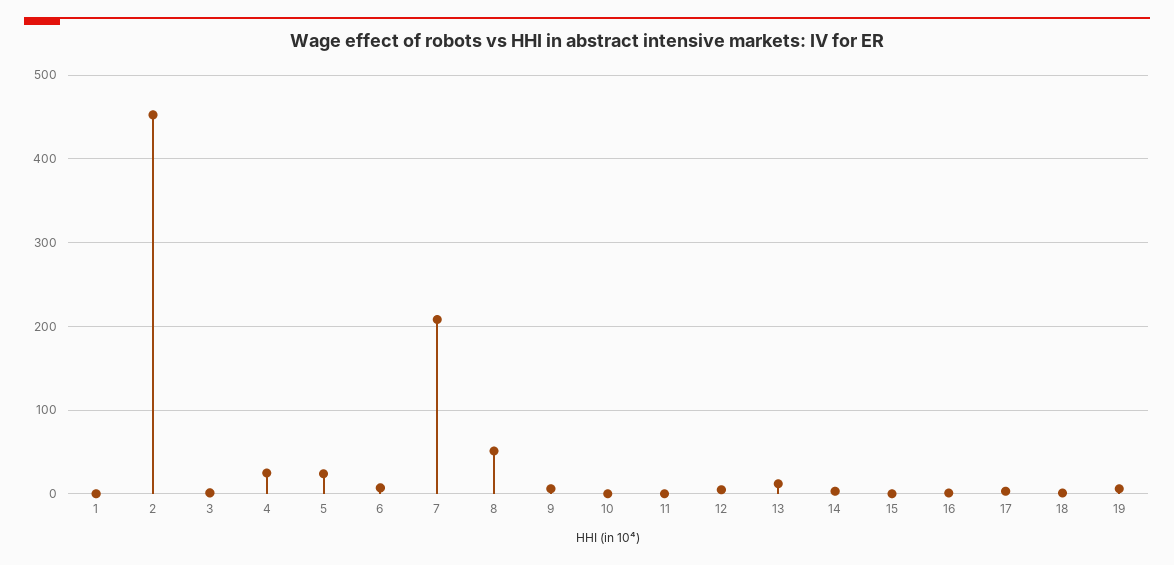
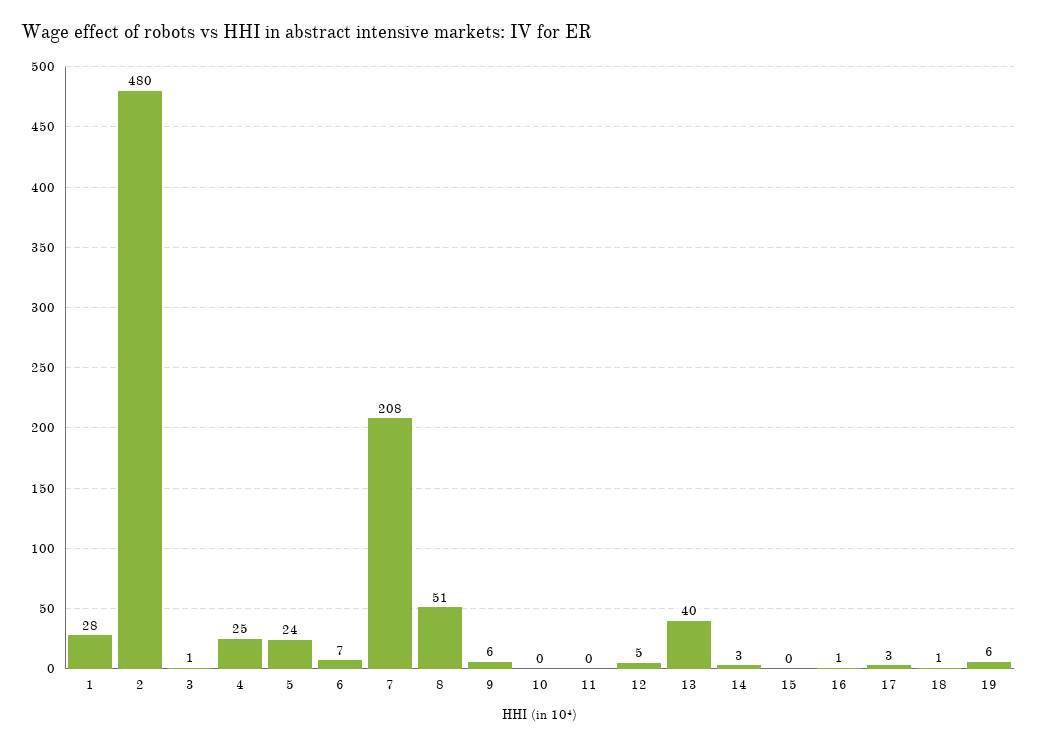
1: 0 -> 28
2: 450 -> 480
13: 10 -> 40

